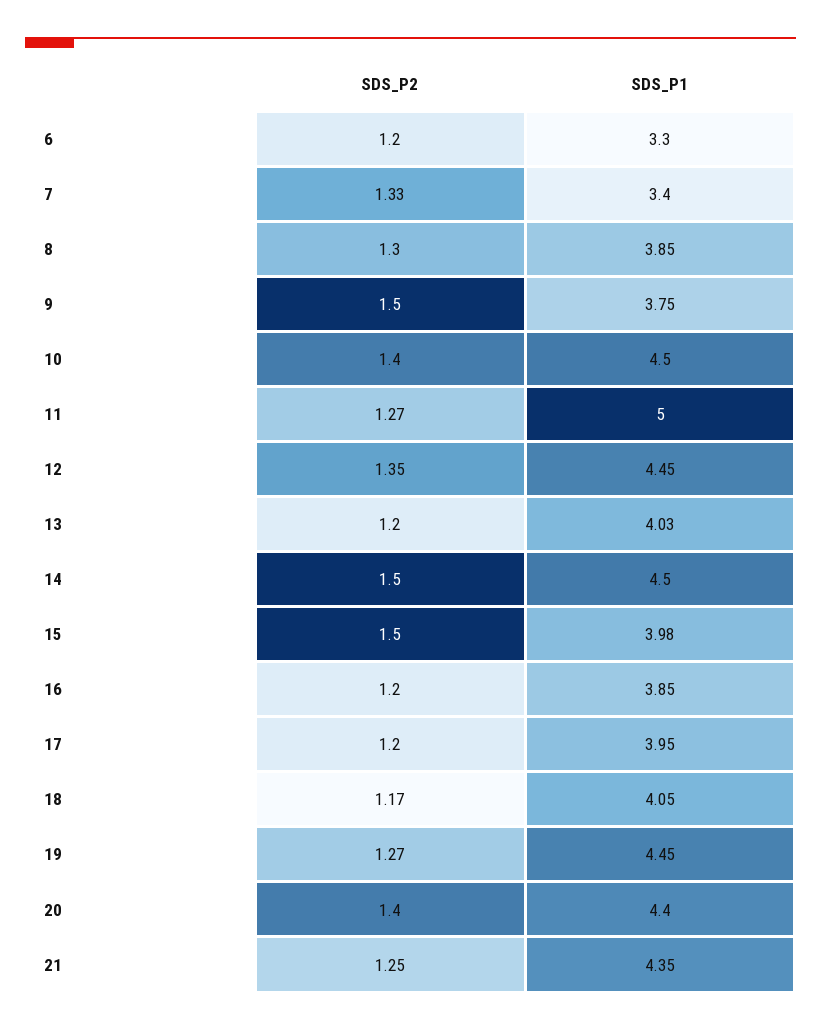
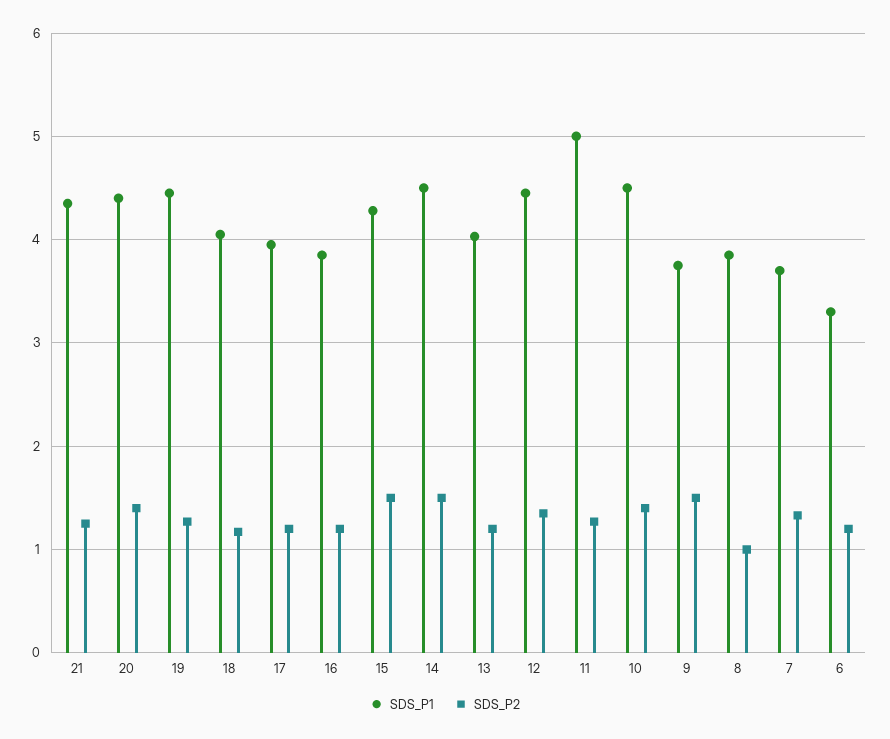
SDS_P1, 7: 3.4 -> 3.7
SDS_P2, 8: 1.3 -> 1
SDS_P1, 15: 3.98 -> 4.3

